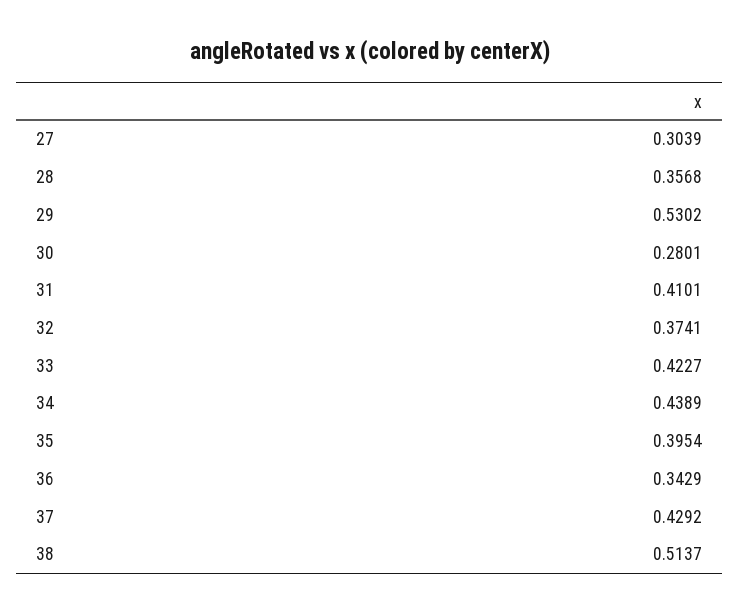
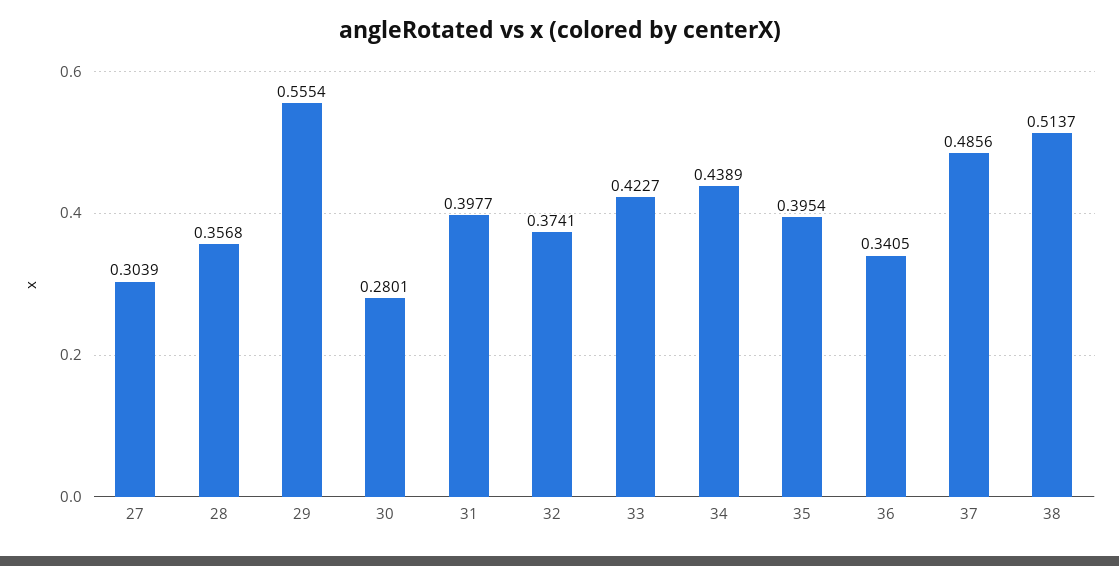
29: 0.5302 -> 0.5554
31: 0.4101 -> 0.3977
36: 0.3429 -> 0.3405
37: 0.4292 -> 0.4856

